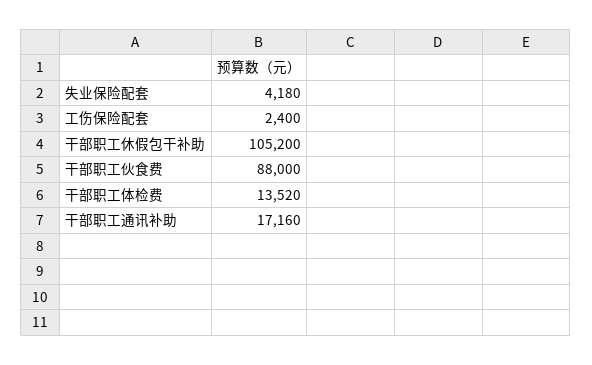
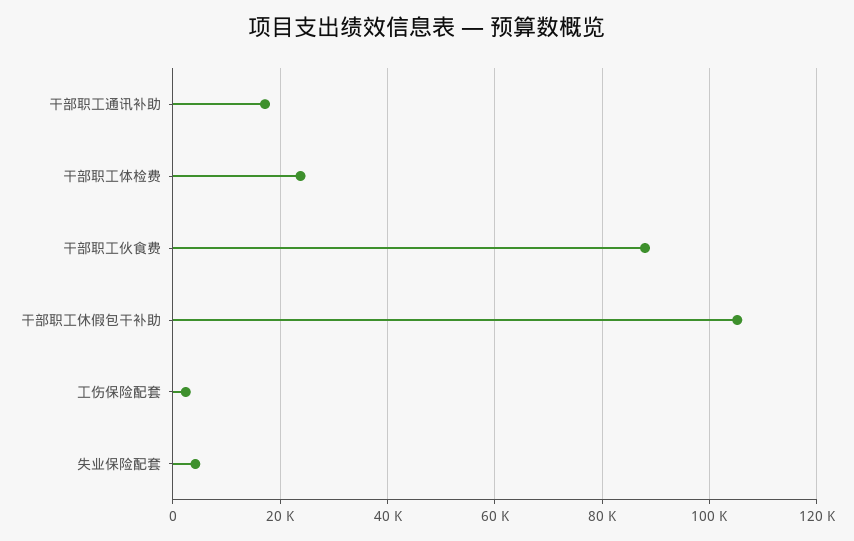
干部职工体检费: 13520 -> 24000

